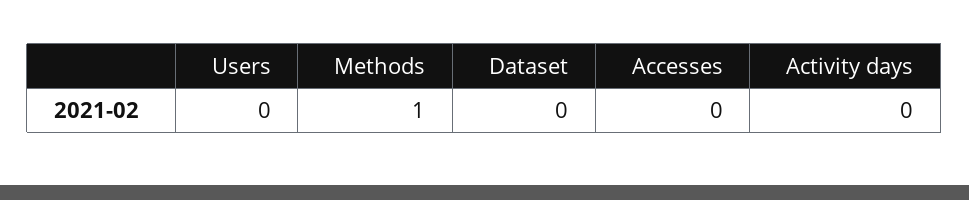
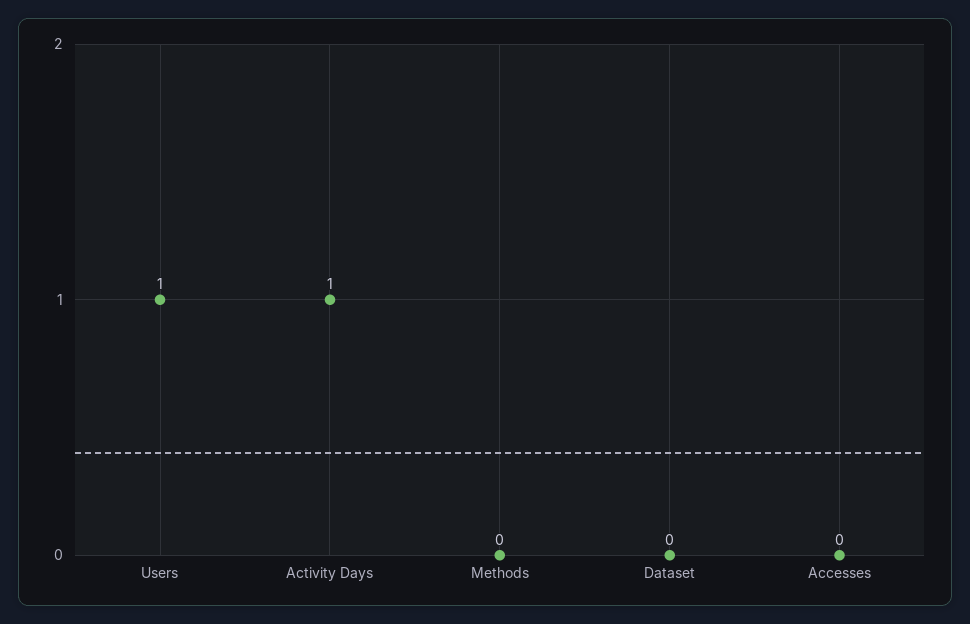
Users: 0 -> 1
Methods: 1 -> 0
Activity days: 0 -> 1

